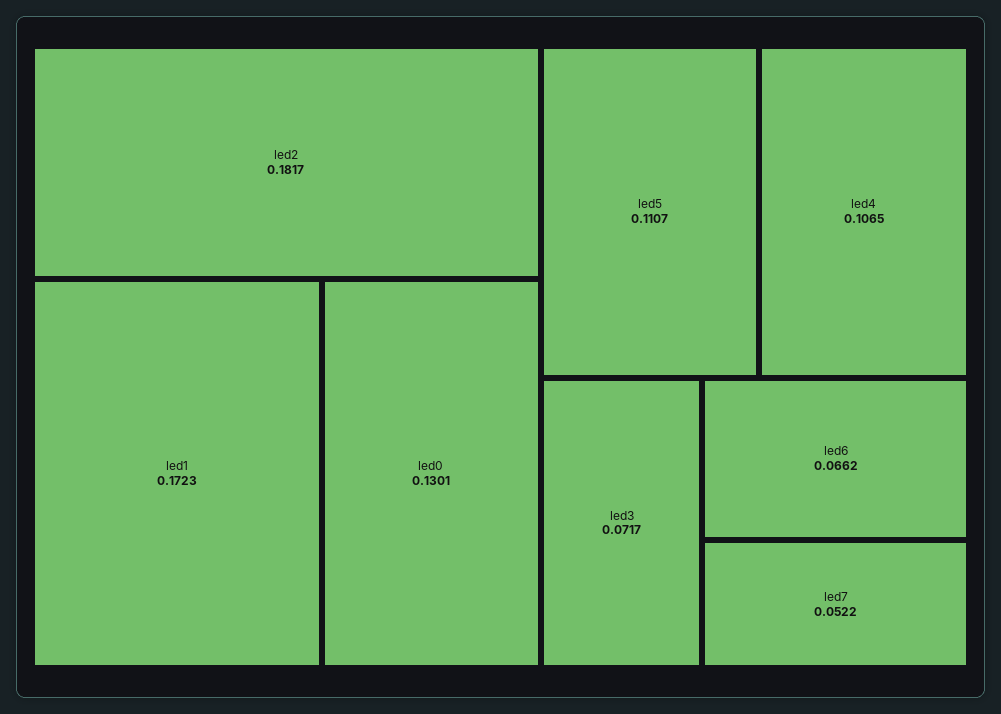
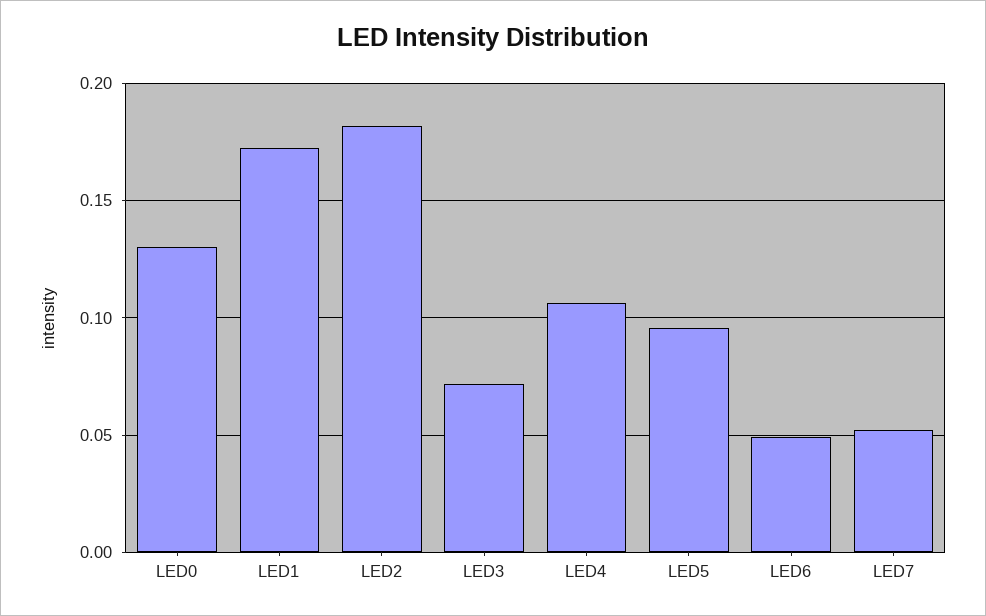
led5: 0.1107 -> 0.095
led6: 0.0662 -> 0.05

